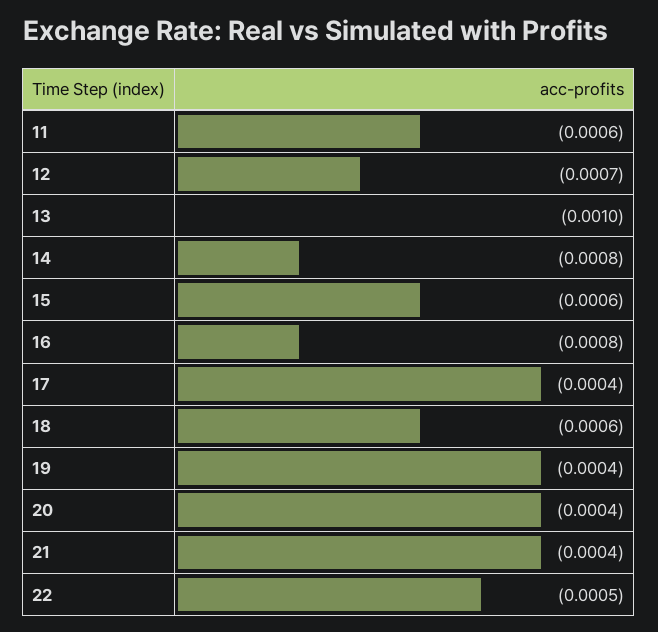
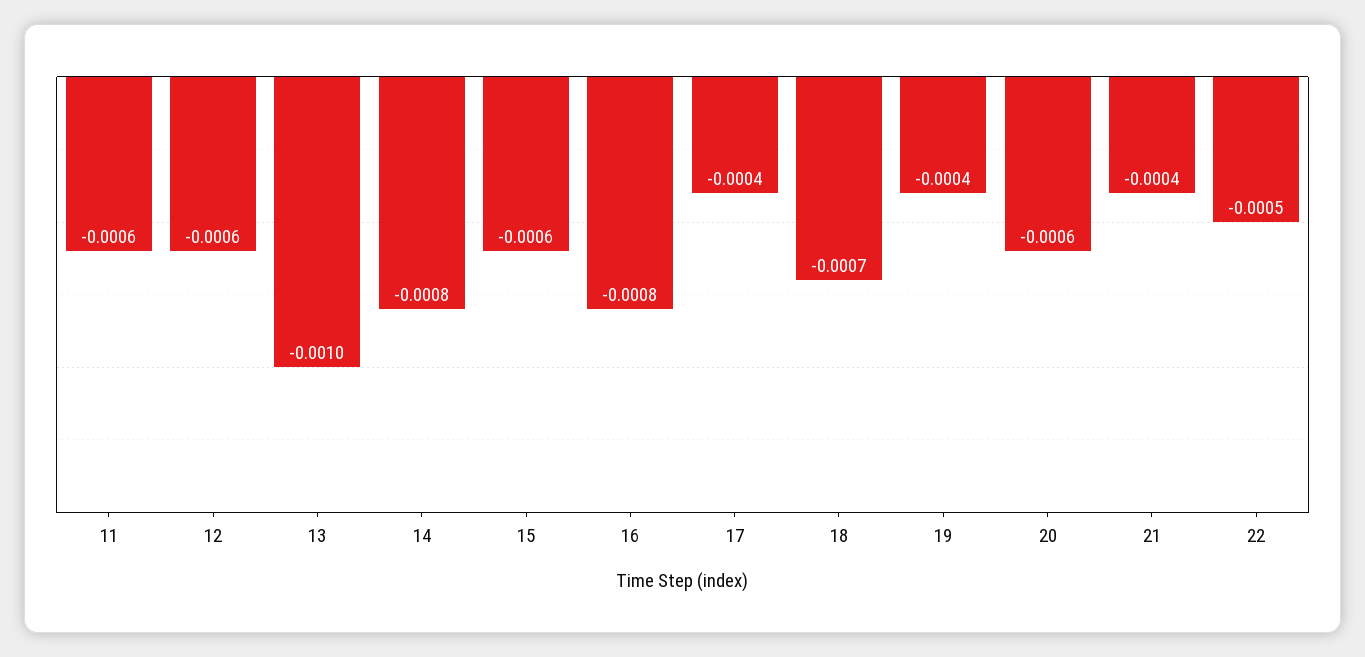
12: -0.0007 -> -0.0006
18: -0.0006 -> -0.0007
20: -0.0004 -> -0.0006

